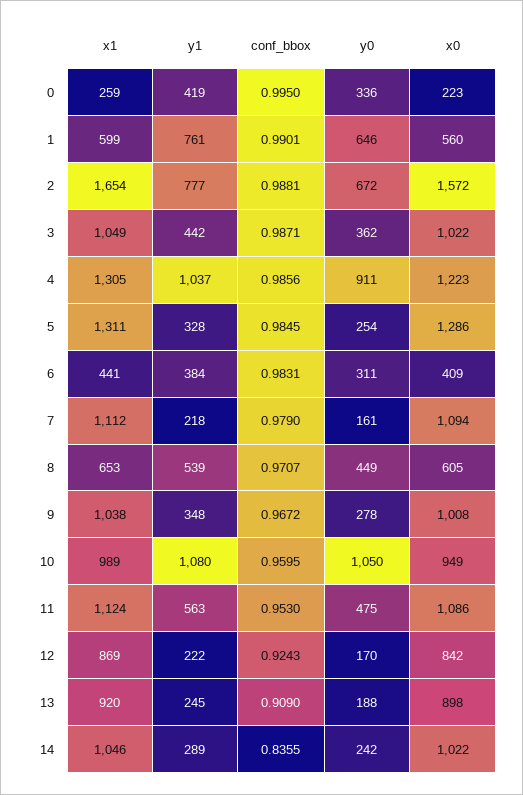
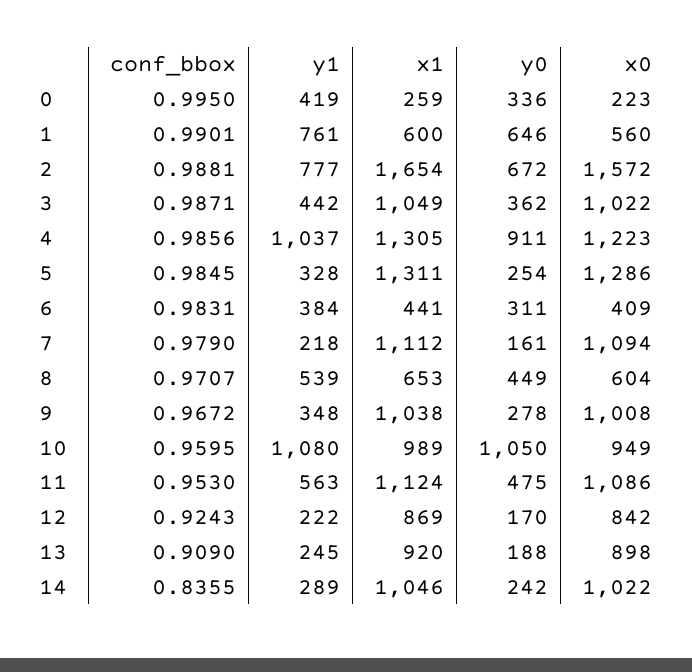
x1, 1: 599 -> 600
x0, 8: 605 -> 604

